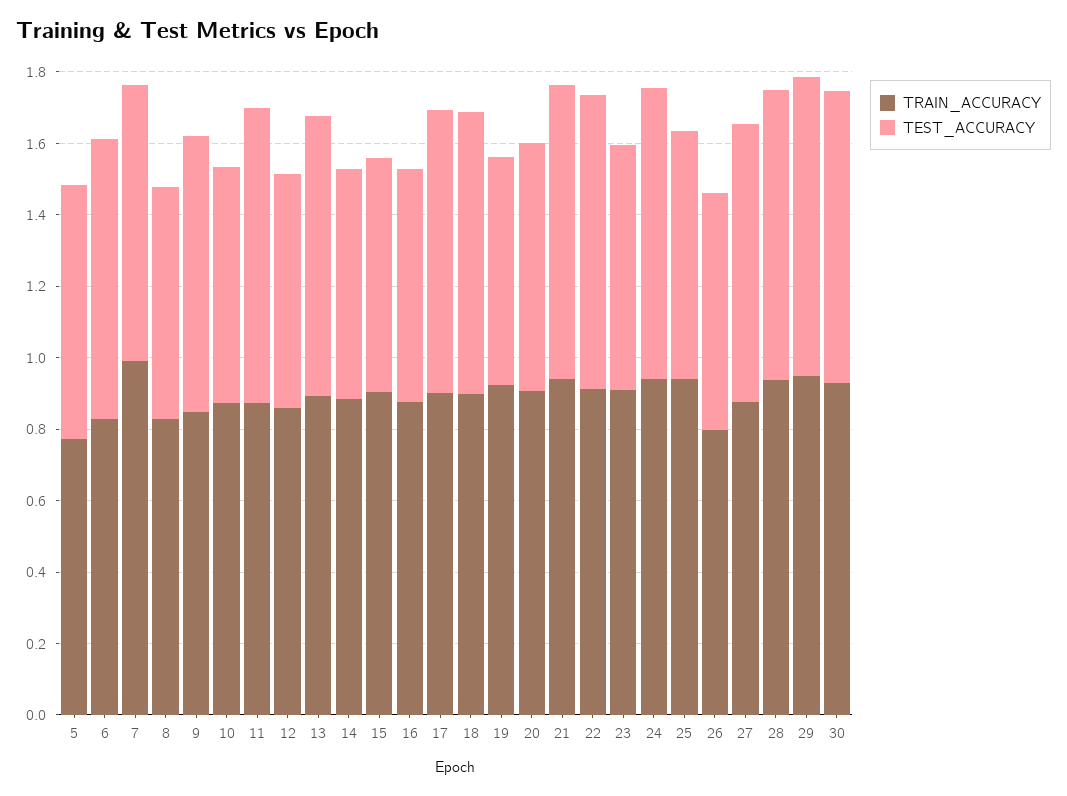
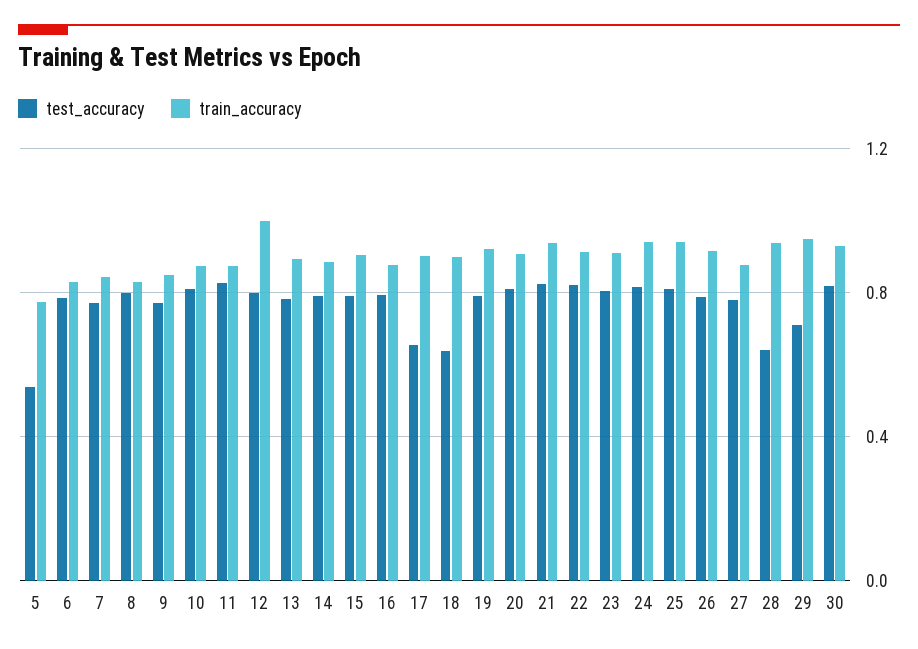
TEST_ACCURACY, 5: 0.7 -> 0.55
TRAIN_ACCURACY, 7: 1 -> 0.85
TEST_ACCURACY, 8: 0.65 -> 0.8
TEST_ACCURACY, 10: 0.65 -> 0.8
TRAIN_ACCURACY, 12: 0.85 -> 1
TEST_ACCURACY, 12: 0.65 -> 0.8
TEST_ACCURACY, 14: 0.65 -> 0.8
TEST_ACCURACY, 15: 0.65 -> 0.8
TEST_ACCURACY, 16: 0.65 -> 0.8
TEST_ACCURACY, 17: 0.8 -> 0.65
TEST_ACCURACY, 18: 0.8 -> 0.65
TEST_ACCURACY, 19: 0.65 -> 0.8
TEST_ACCURACY, 20: 0.7 -> 0.8
TEST_ACCURACY, 23: 0.7 -> 0.8
TEST_ACCURACY, 25: 0.7 -> 0.8
TRAIN_ACCURACY, 26: 0.8 -> 0.9
TEST_ACCURACY, 26: 0.65 -> 0.8
TEST_ACCURACY, 28: 0.8 -> 0.65
TEST_ACCURACY, 29: 0.85 -> 0.7

